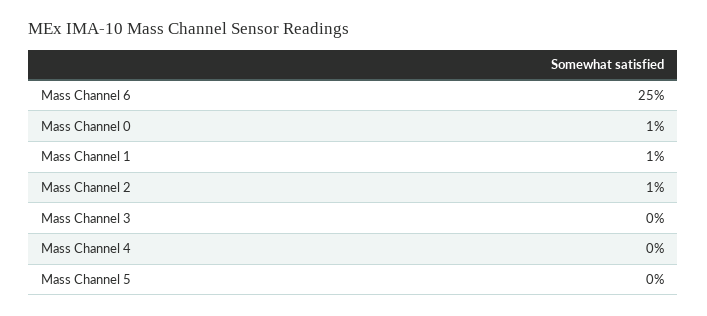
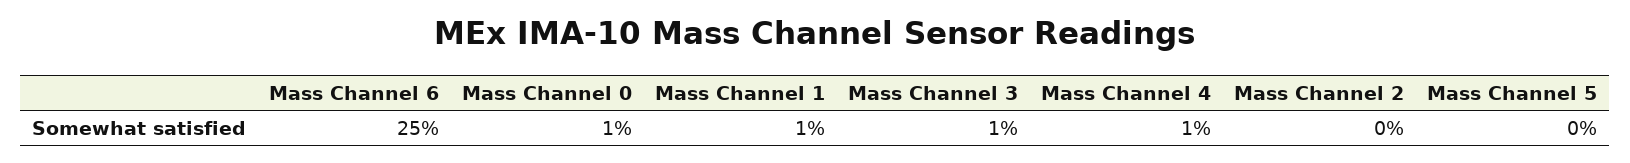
Mass Channel 2: 1 -> 0
Mass Channel 3: 0 -> 1
Mass Channel 4: 0 -> 1

